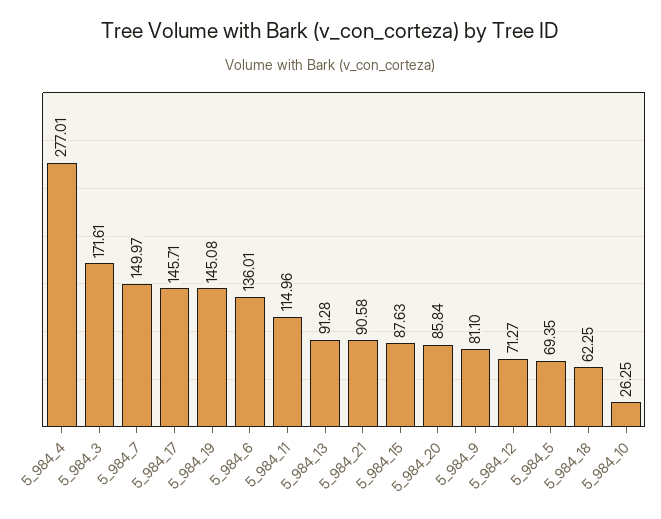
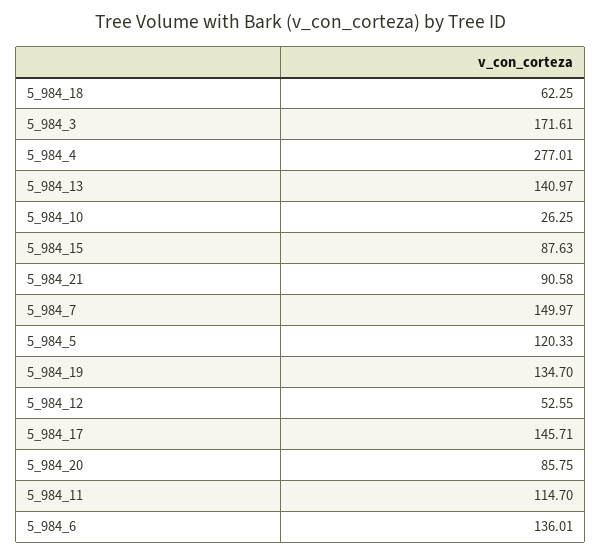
5_984_19: 145.08 -> 134.7
5_984_11: 114.96 -> 114.7
5_984_13: 91.28 -> 140.97
5_984_20: 85.84 -> 85.75
5_984_9: 81.1 -> none
5_984_12: 71.27 -> 52.55
5_984_5: 69.35 -> 120.33

